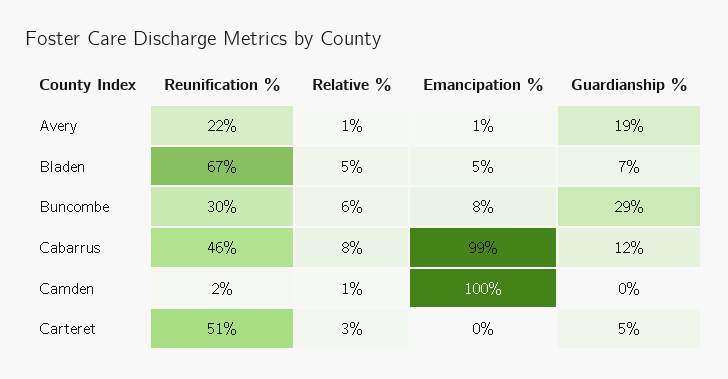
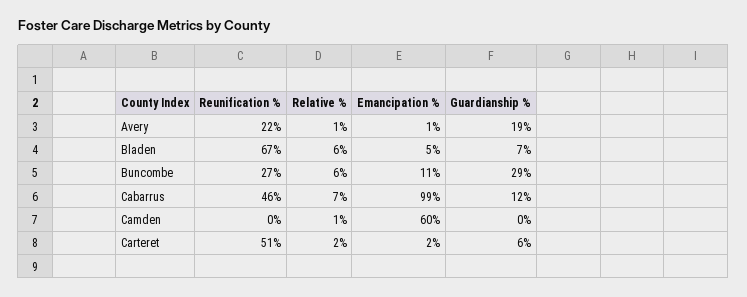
Relative %, Bladen: 5 -> 6
Reunification %, Buncombe: 30 -> 27
Emancipation %, Buncombe: 8 -> 11
Relative %, Cabarrus: 8 -> 7
Reunification %, Camden: 2 -> 0
Emancipation %, Camden: 100 -> 60
Relative %, Carteret: 3 -> 2
Emancipation %, Carteret: 0 -> 2
Guardianship %, Carteret: 5 -> 6

